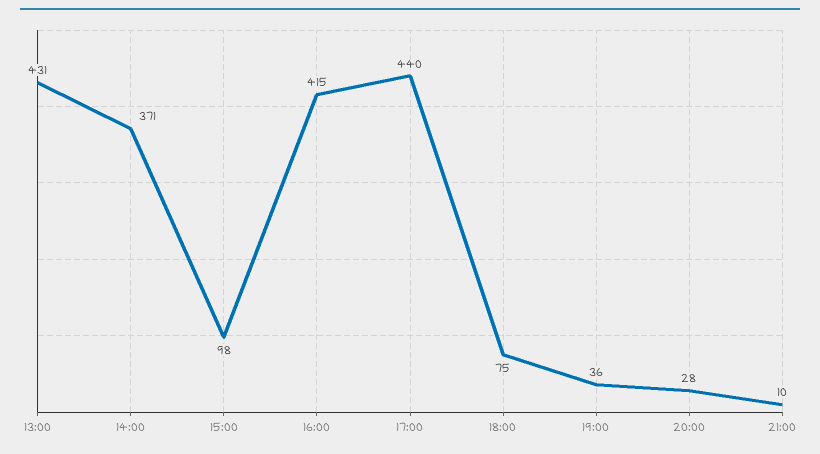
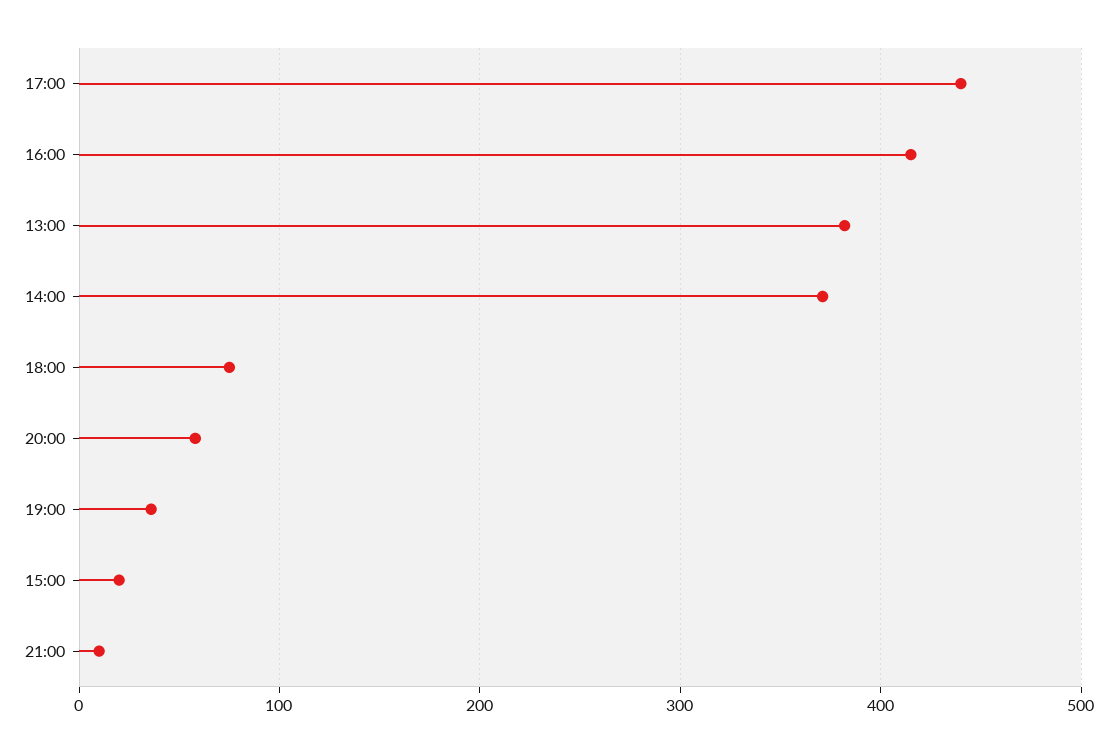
13:00: 431 -> 380
15:00: 98 -> 20
20:00: 28 -> 60

